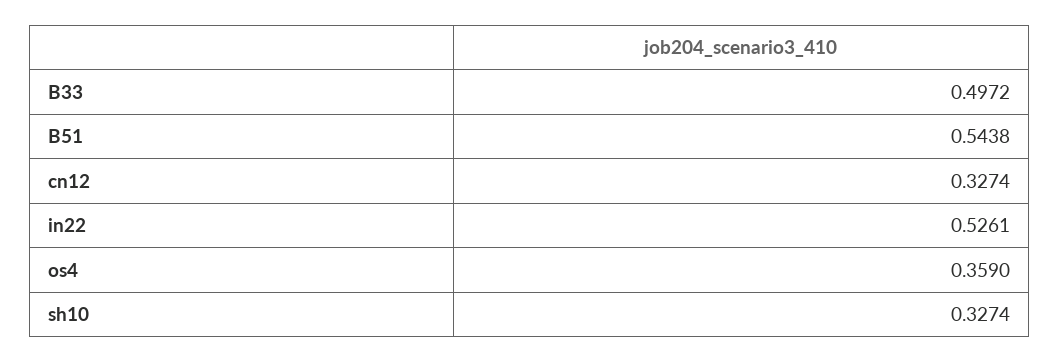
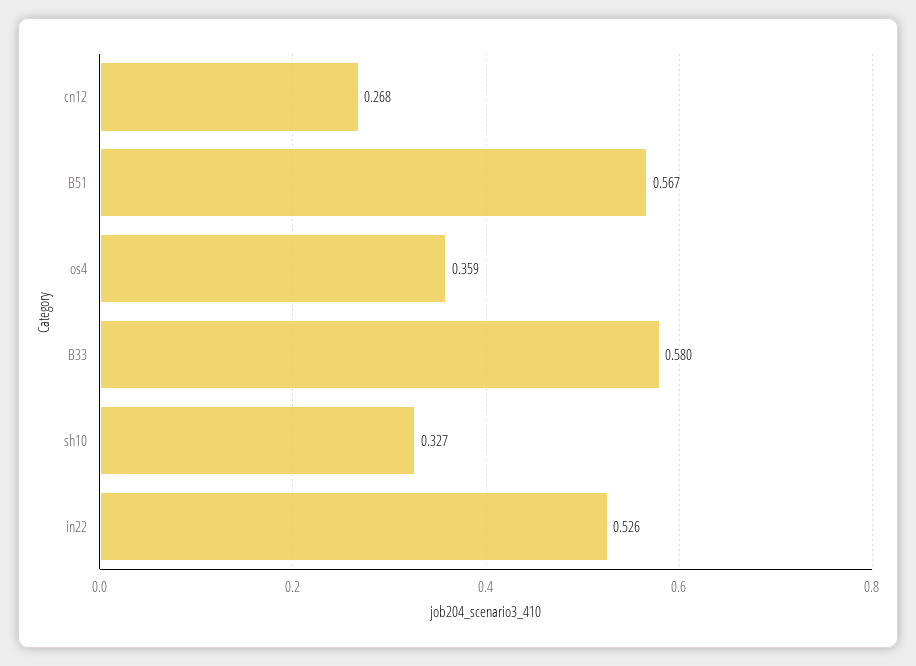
B33: 0.4972 -> 0.58
B51: 0.5438 -> 0.567
cn12: 0.3274 -> 0.268

